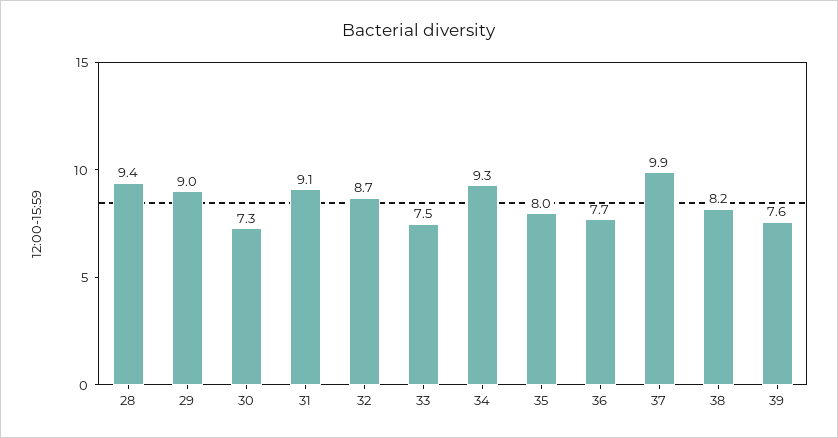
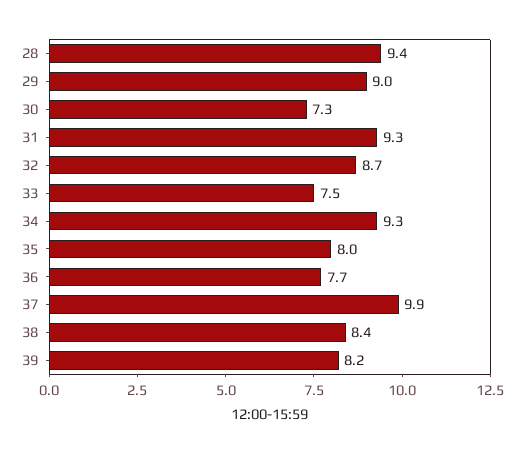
31: 9.1 -> 9.3
38: 8.2 -> 8.4
39: 7.6 -> 8.2

